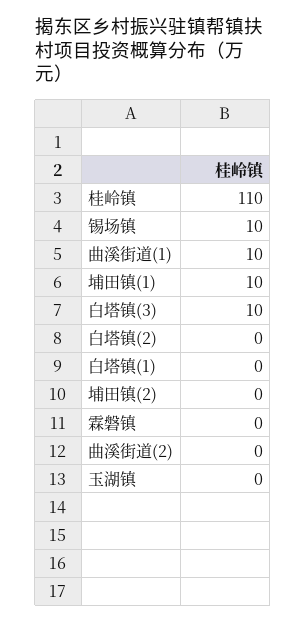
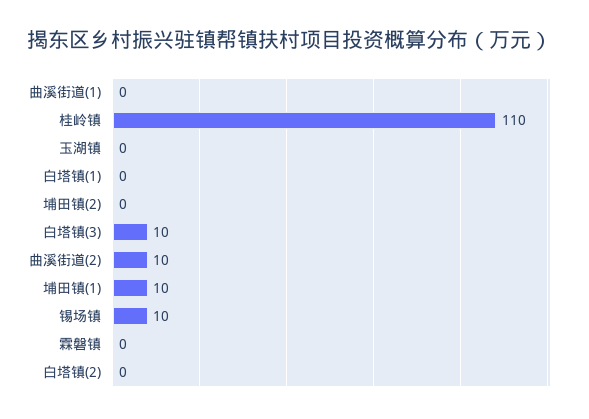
曲溪街道(1): 10 -> 0
曲溪街道(2): 0 -> 10

